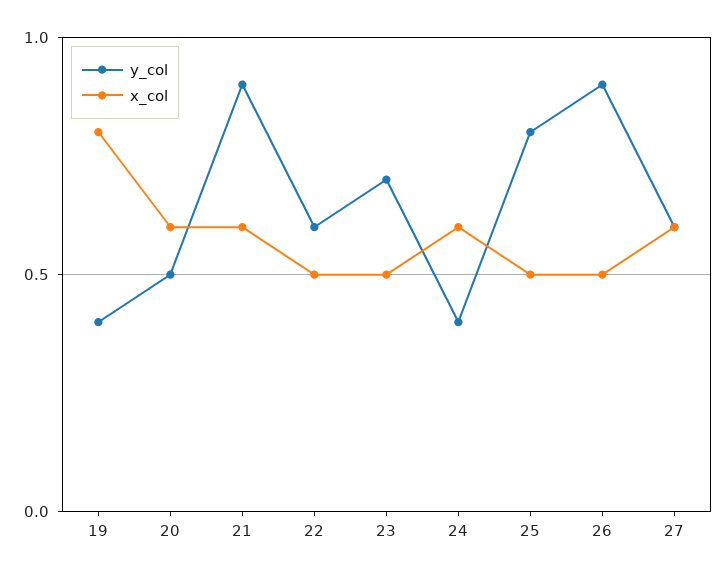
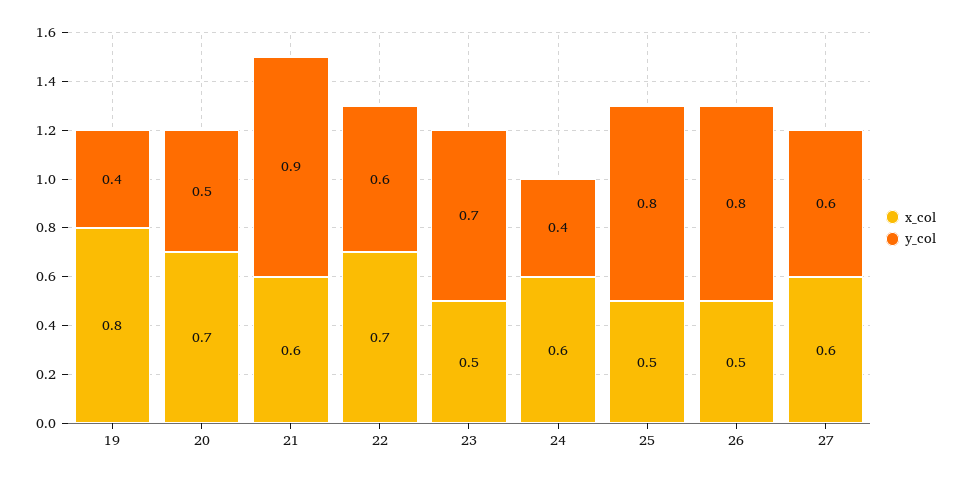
x_col, 20: 0.6 -> 0.7
x_col, 22: 0.5 -> 0.7
y_col, 26: 0.9 -> 0.8

